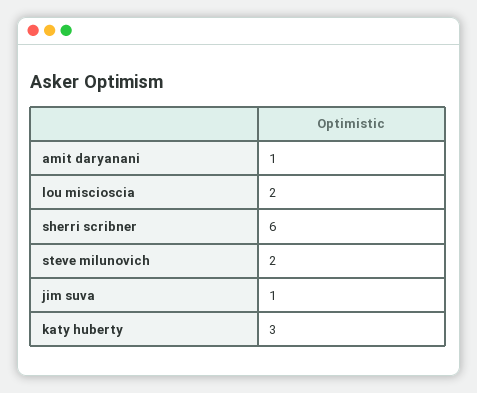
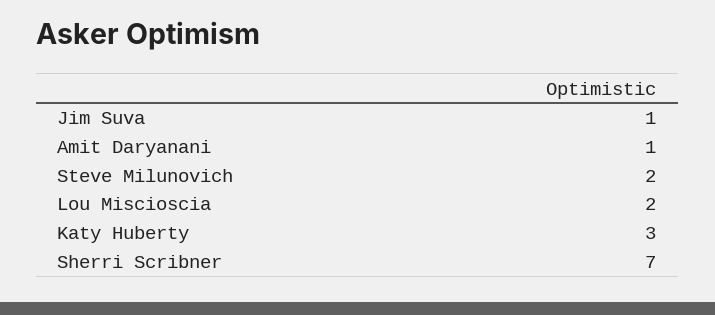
sherri scribner: 6 -> 7

